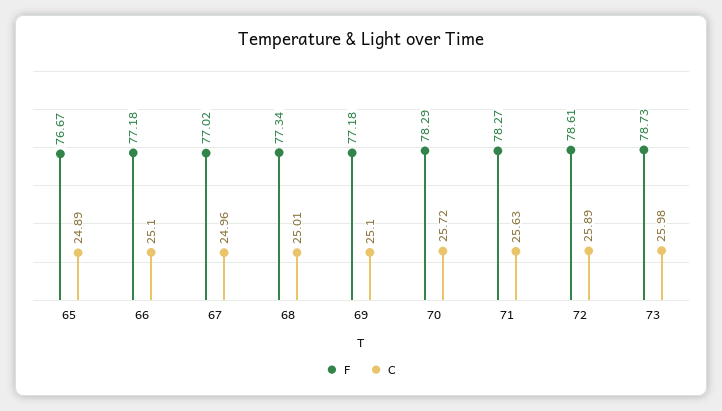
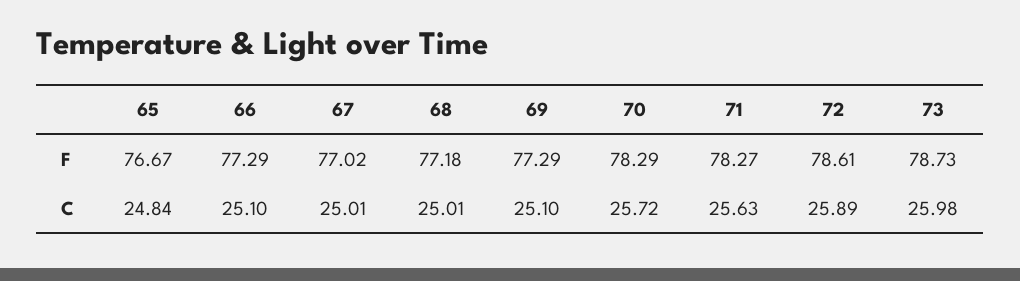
C, 65: 24.89 -> 24.84
F, 66: 77.18 -> 77.29
C, 67: 24.96 -> 25.01
F, 68: 77.34 -> 77.18
F, 69: 77.18 -> 77.29

